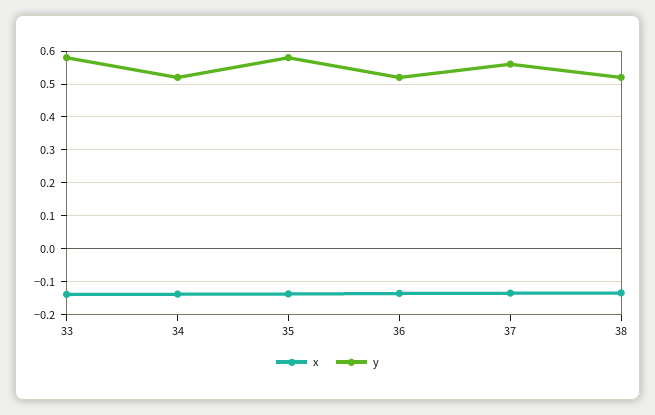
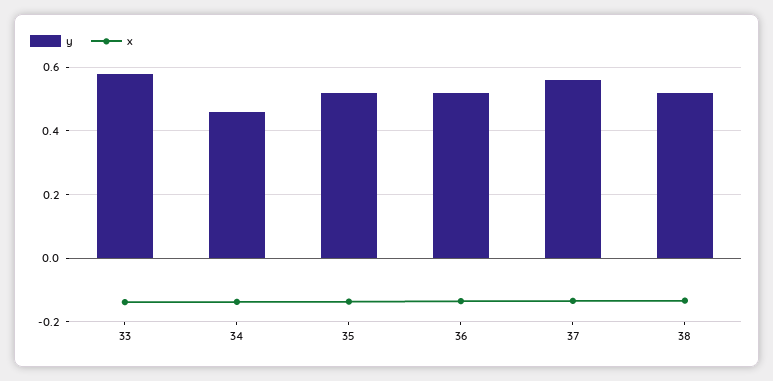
y, 34: 0.52 -> 0.46
y, 35: 0.58 -> 0.52

